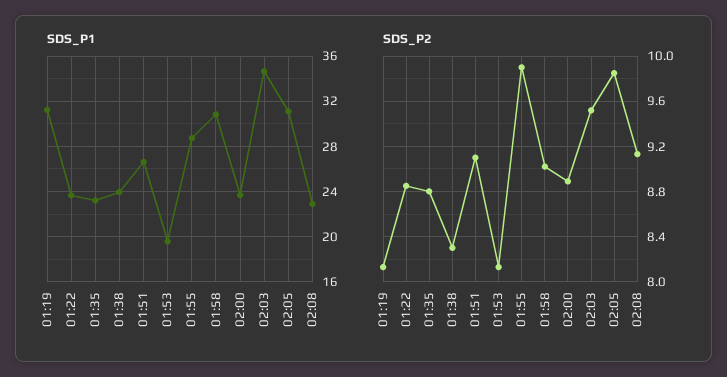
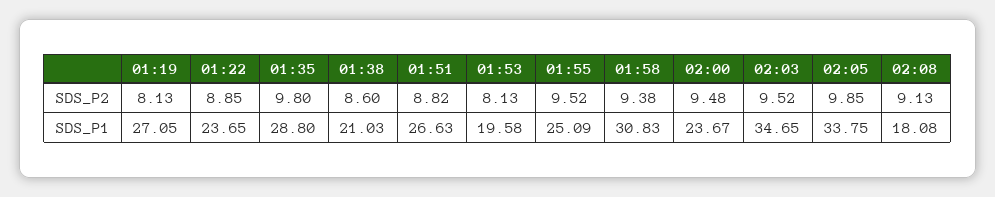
SDS_P1, 01:19: 31 -> 27.05
SDS_P1, 01:35: 23 -> 28.8
SDS_P1, 01:38: 24 -> 21.03
SDS_P1, 01:55: 29 -> 25.09
SDS_P1, 02:05: 31 -> 33.75
SDS_P1, 02:08: 23 -> 18.08
SDS_P2, 01:35: 8.8 -> 9.8
SDS_P2, 01:38: 8.3 -> 8.6
SDS_P2, 01:51: 9.1 -> 8.82
SDS_P2, 01:55: 9.9 -> 9.52
SDS_P2, 01:58: 9 -> 9.38
SDS_P2, 02:00: 8.9 -> 9.48

